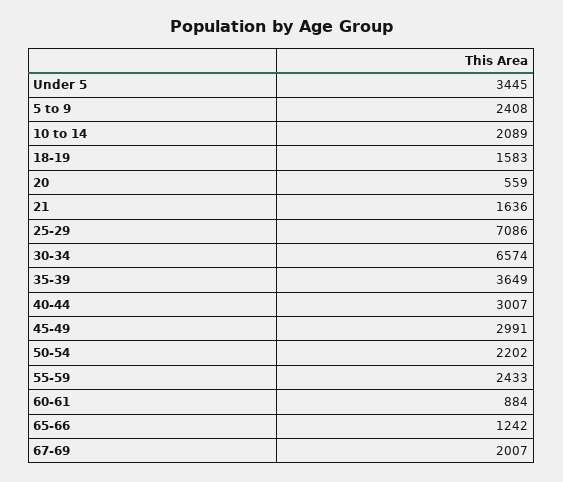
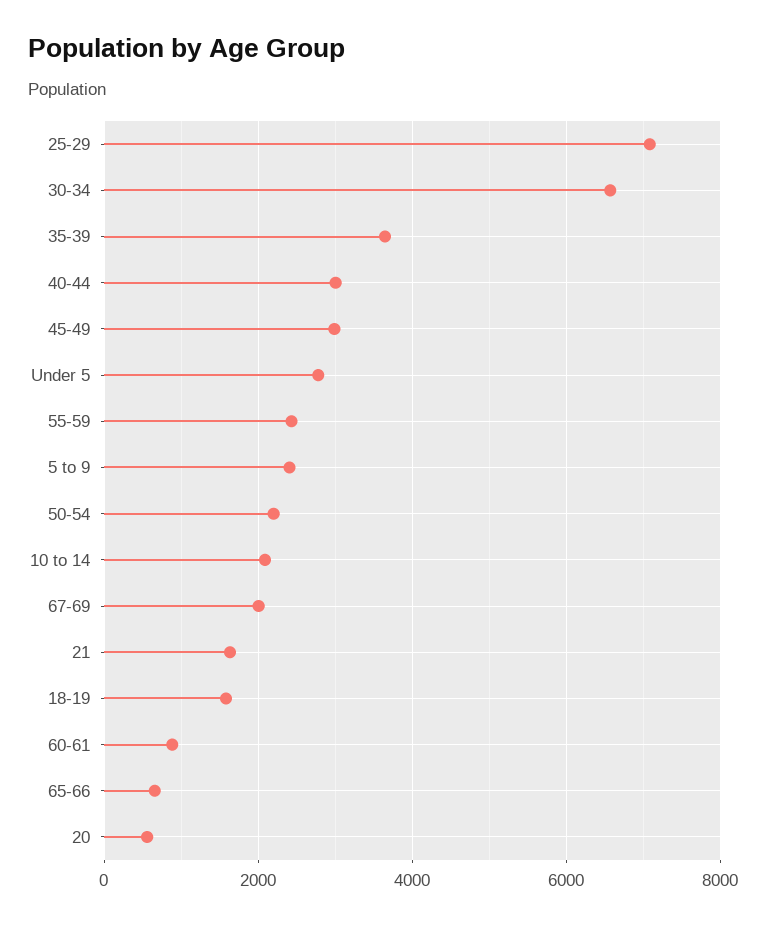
Under 5: 3445 -> 2800
65-66: 1242 -> 600

